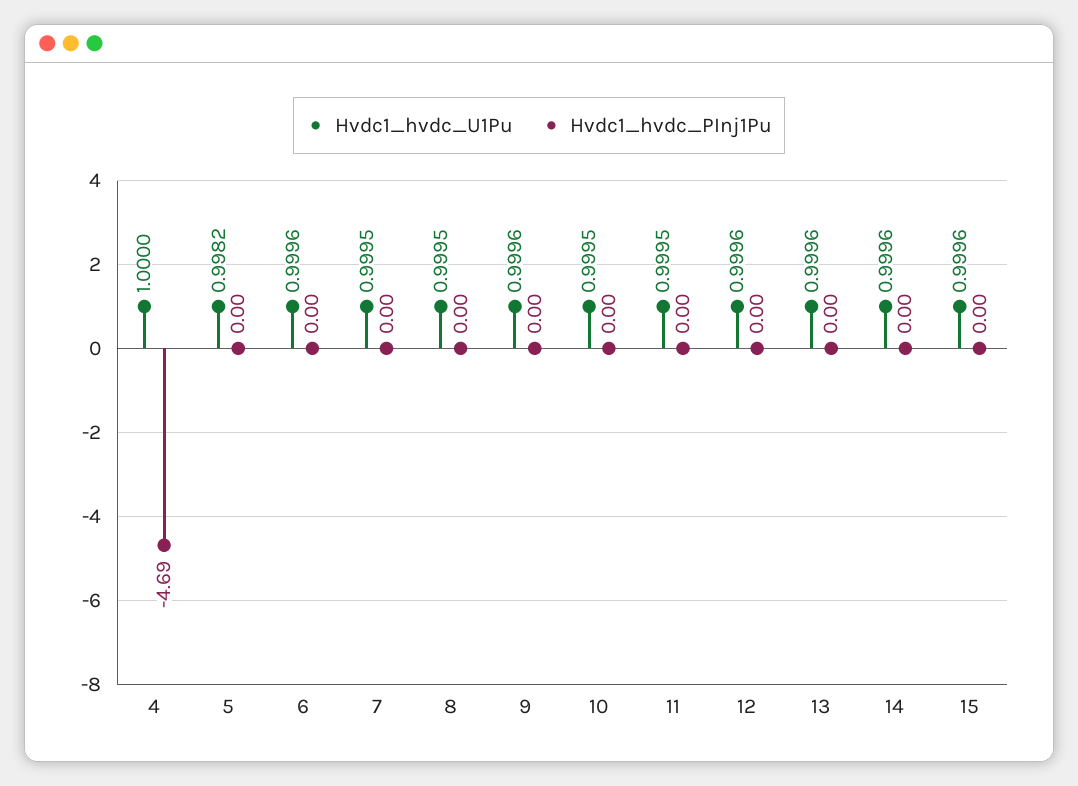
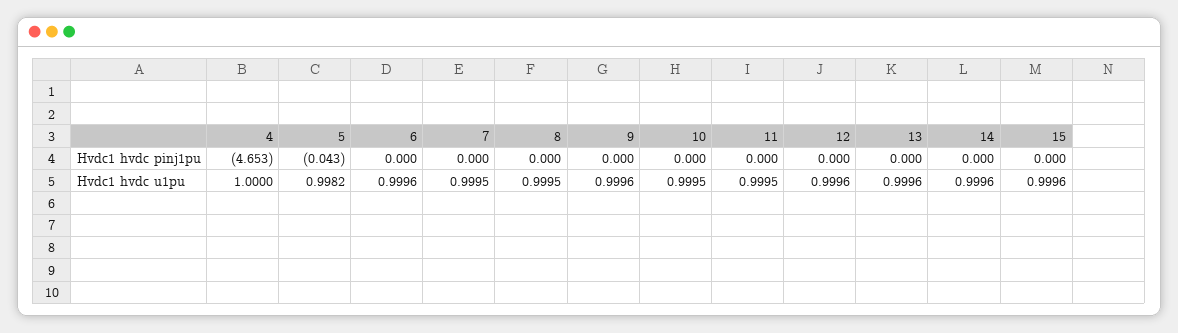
Hvdc1_hvdc_PInj1Pu, 4: -4.69 -> -4.653
Hvdc1_hvdc_PInj1Pu, 5: 0 -> -0.043

